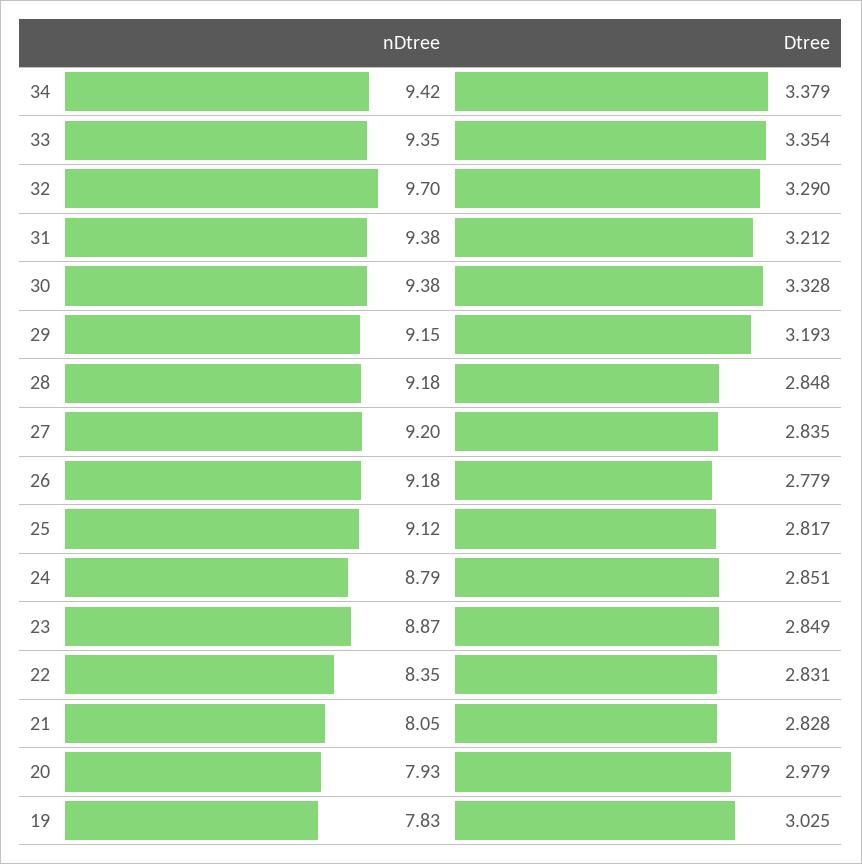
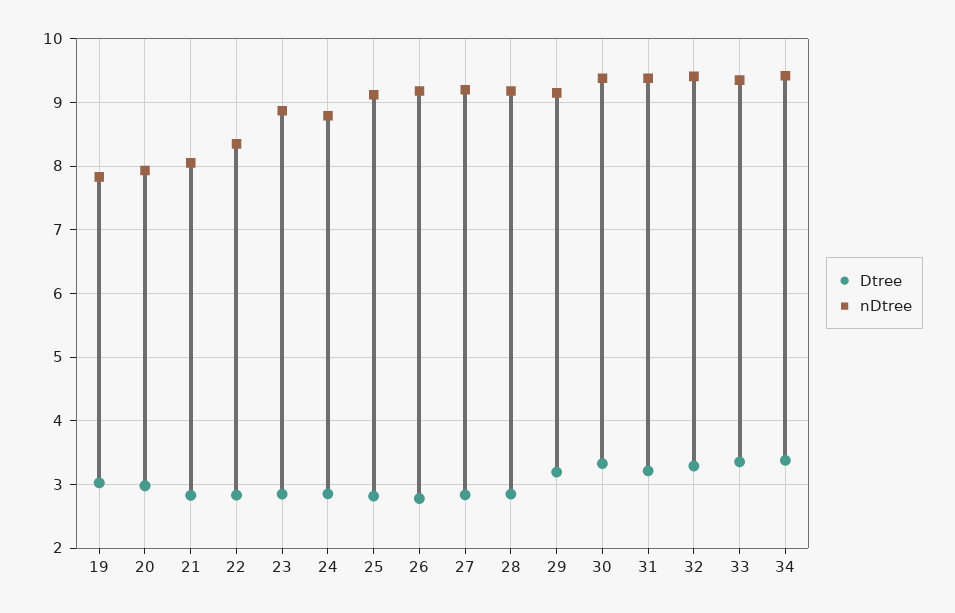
nDtree, 32: 9.7 -> 9.4

